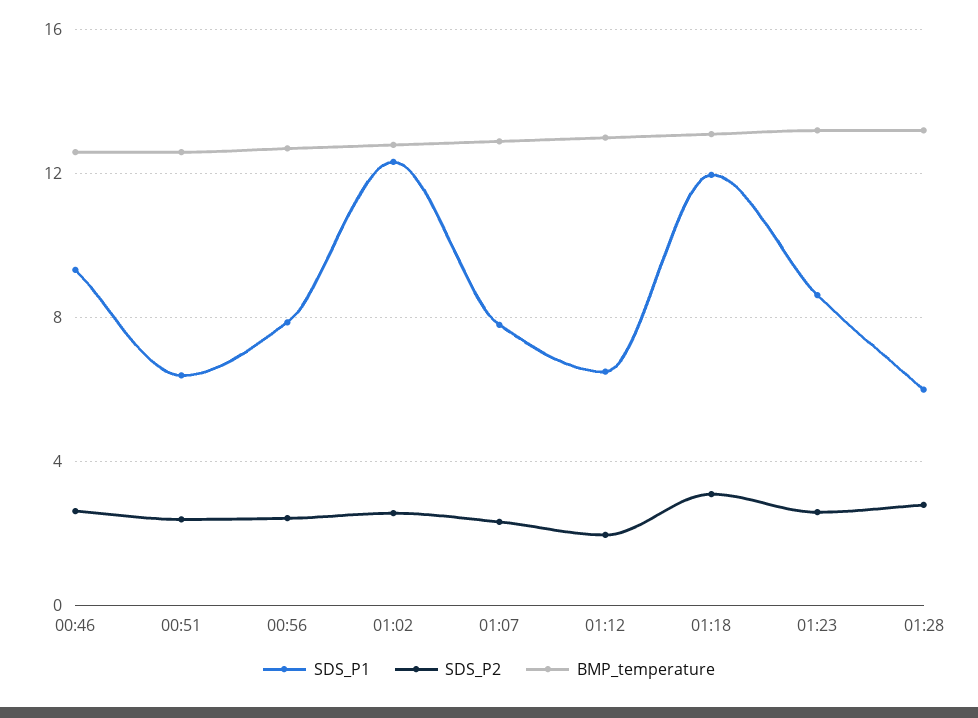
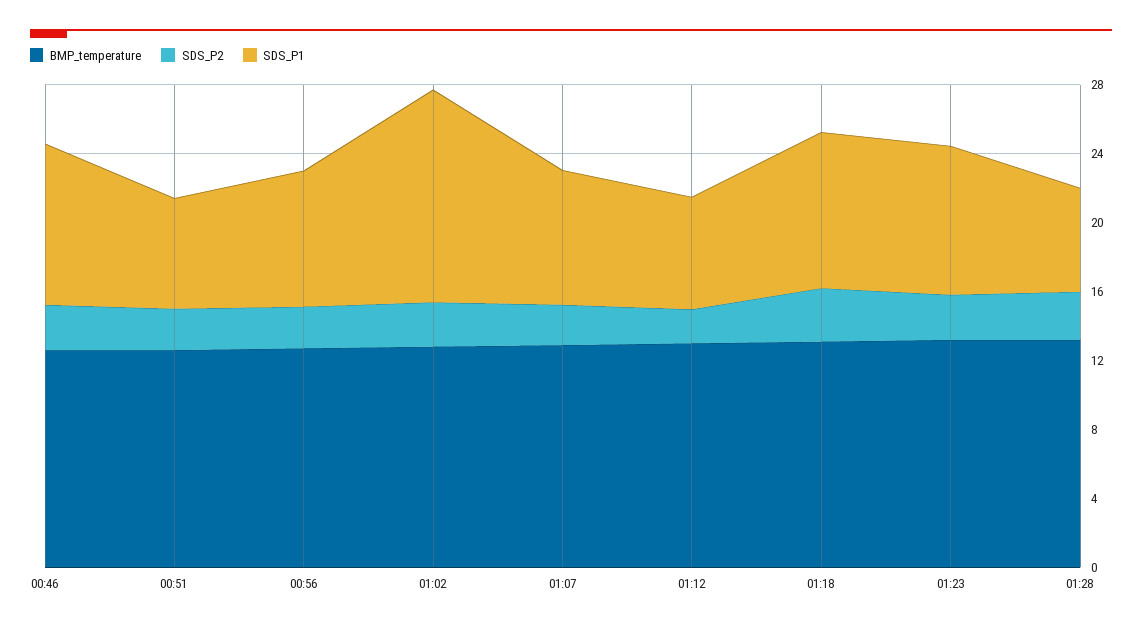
SDS_P1, 01:18: 12 -> 9

